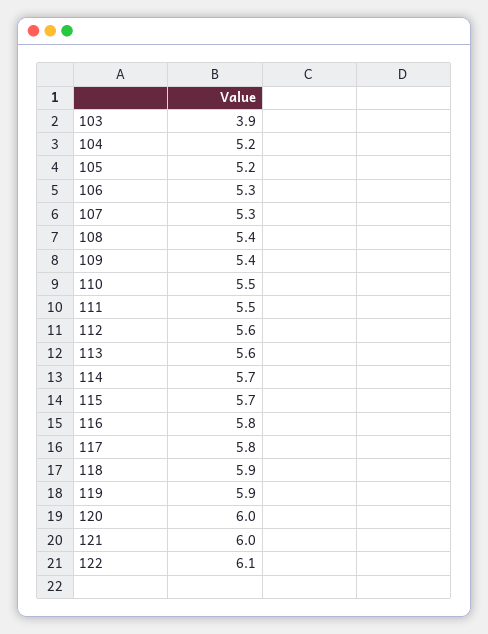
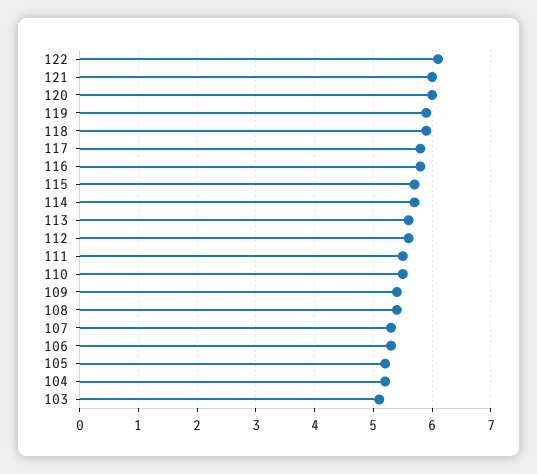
103: 3.9 -> 5

